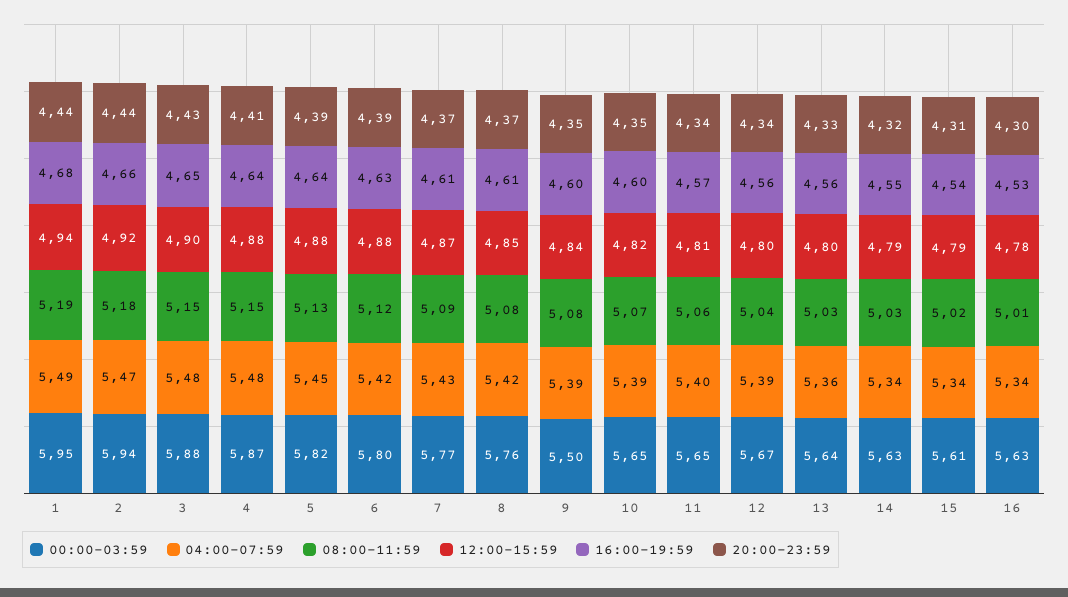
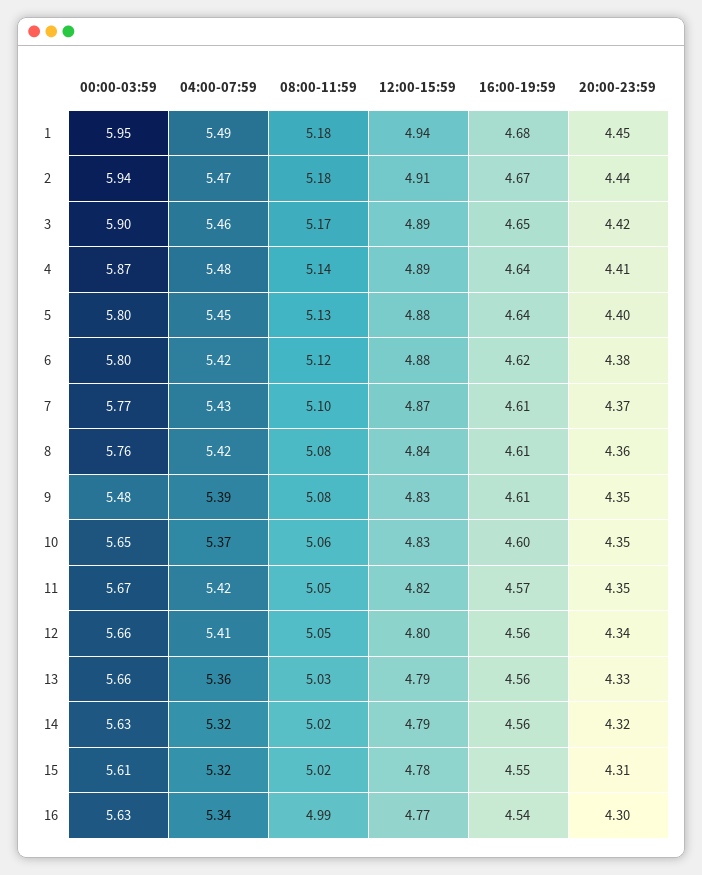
08:00-11:59, 1: 5.19 -> 5.18
20:00-23:59, 1: 4.44 -> 4.45
12:00-15:59, 2: 4.92 -> 4.91
16:00-19:59, 2: 4.66 -> 4.67
00:00-03:59, 3: 5.88 -> 5.9
04:00-07:59, 3: 5.48 -> 5.46
08:00-11:59, 3: 5.15 -> 5.17
12:00-15:59, 3: 4.9 -> 4.89
20:00-23:59, 3: 4.43 -> 4.42
08:00-11:59, 4: 5.15 -> 5.14
12:00-15:59, 4: 4.88 -> 4.89
00:00-03:59, 5: 5.82 -> 5.8
20:00-23:59, 5: 4.39 -> 4.4
16:00-19:59, 6: 4.63 -> 4.62
20:00-23:59, 6: 4.39 -> 4.38
08:00-11:59, 7: 5.09 -> 5.1
12:00-15:59, 8: 4.85 -> 4.84
20:00-23:59, 8: 4.37 -> 4.36
00:00-03:59, 9: 5.5 -> 5.48
12:00-15:59, 9: 4.84 -> 4.83
16:00-19:59, 9: 4.6 -> 4.61
04:00-07:59, 10: 5.39 -> 5.37
08:00-11:59, 10: 5.07 -> 5.06
12:00-15:59, 10: 4.82 -> 4.83
00:00-03:59, 11: 5.65 -> 5.67
04:00-07:59, 11: 5.4 -> 5.42
08:00-11:59, 11: 5.06 -> 5.05
12:00-15:59, 11: 4.81 -> 4.82
20:00-23:59, 11: 4.34 -> 4.35
00:00-03:59, 12: 5.67 -> 5.66
04:00-07:59, 12: 5.39 -> 5.41
08:00-11:59, 12: 5.04 -> 5.05
00:00-03:59, 13: 5.64 -> 5.66
12:00-15:59, 13: 4.8 -> 4.79
04:00-07:59, 14: 5.34 -> 5.32
08:00-11:59, 14: 5.03 -> 5.02
16:00-19:59, 14: 4.55 -> 4.56
04:00-07:59, 15: 5.34 -> 5.32
12:00-15:59, 15: 4.79 -> 4.78
16:00-19:59, 15: 4.54 -> 4.55
08:00-11:59, 16: 5.01 -> 4.99
12:00-15:59, 16: 4.78 -> 4.77
16:00-19:59, 16: 4.53 -> 4.54

